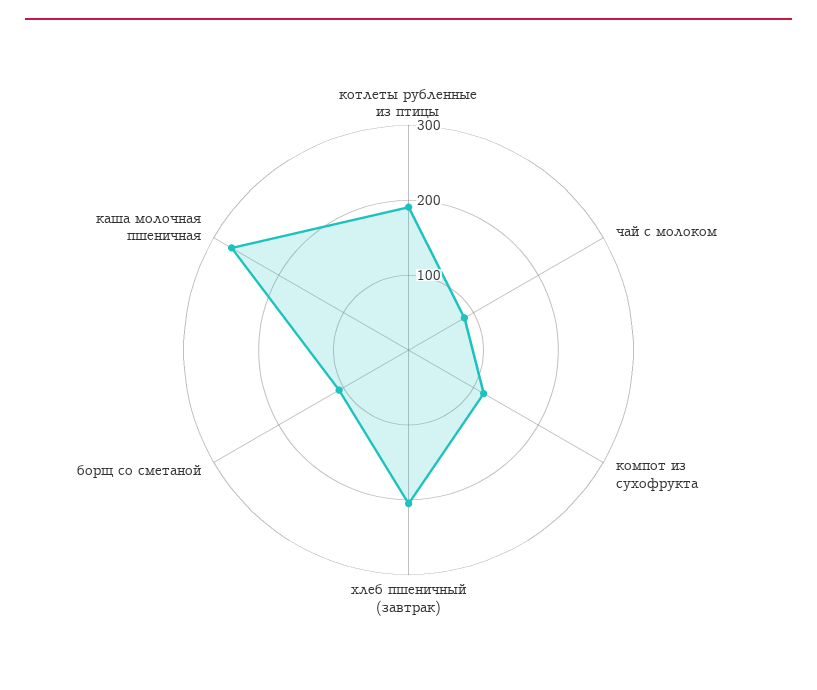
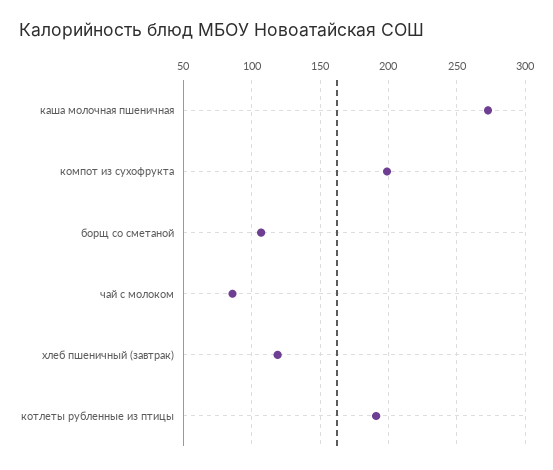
компот из сухофрукта: 120 -> 200
хлеб пшеничный (завтрак): 200 -> 120

